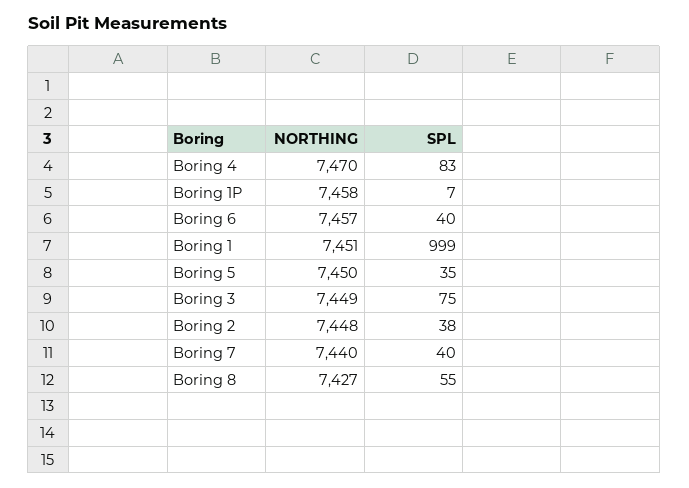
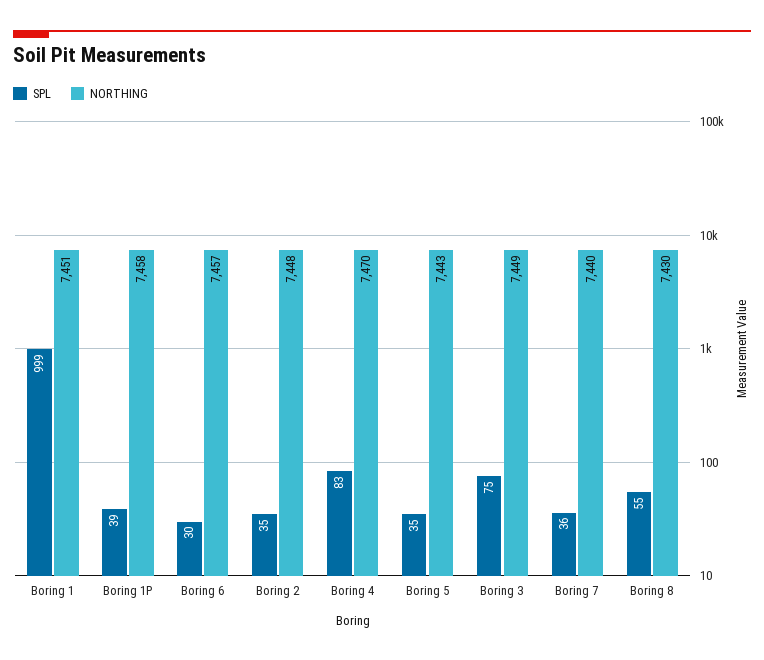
SPL, Boring 1P: 7 -> 39
SPL, Boring 6: 40 -> 30
NORTHING, Boring 5: 7450 -> 7443
SPL, Boring 2: 38 -> 35
SPL, Boring 7: 40 -> 36
NORTHING, Boring 8: 7427 -> 7430

